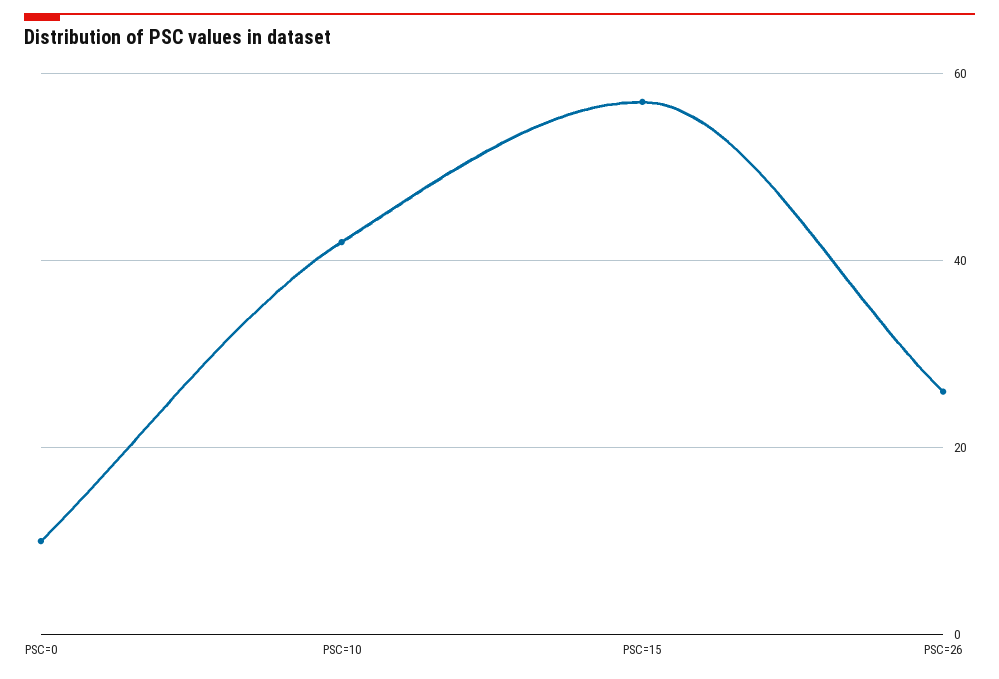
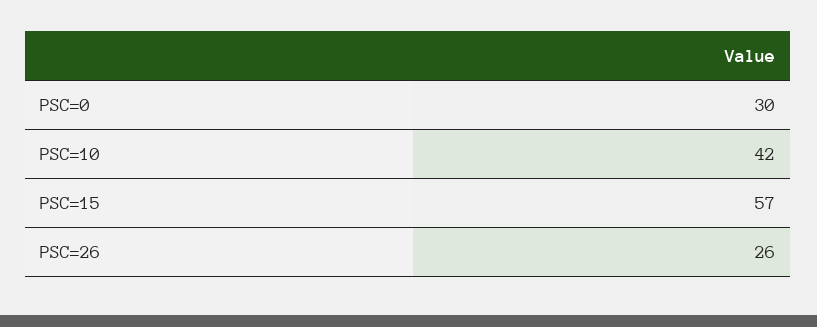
PSC=0: 10 -> 30

